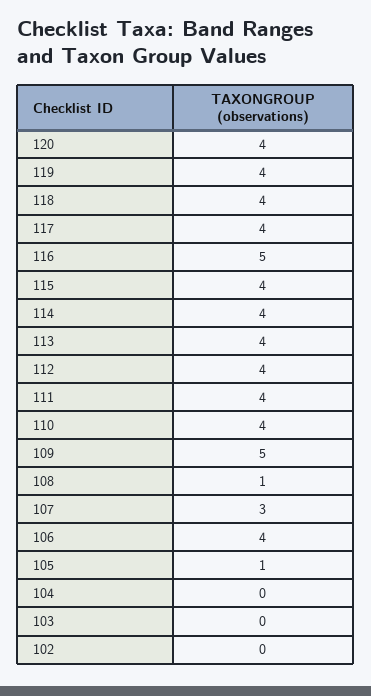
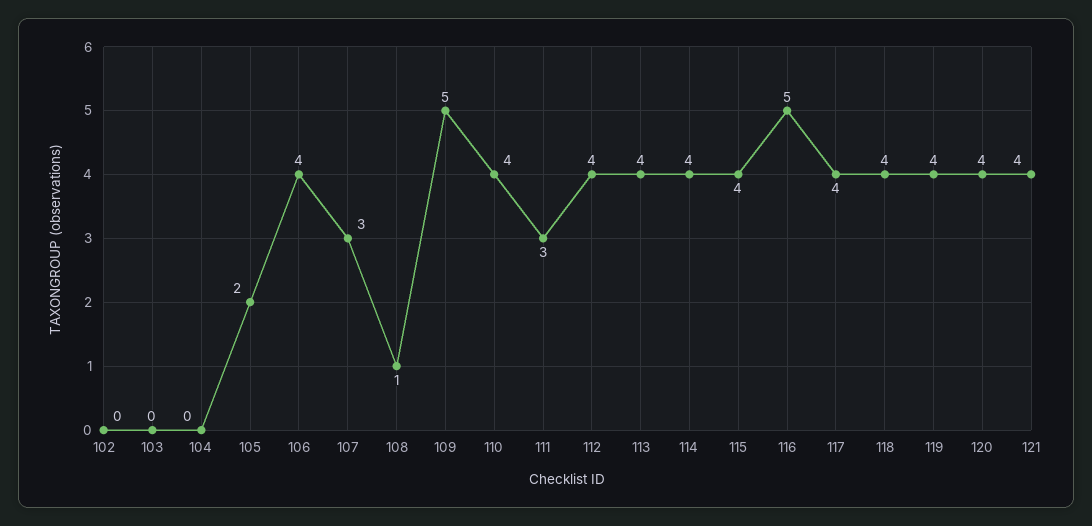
111: 4 -> 3
105: 1 -> 2
121: none -> 4

